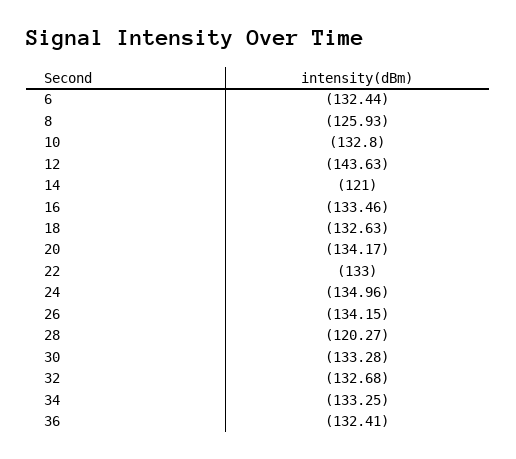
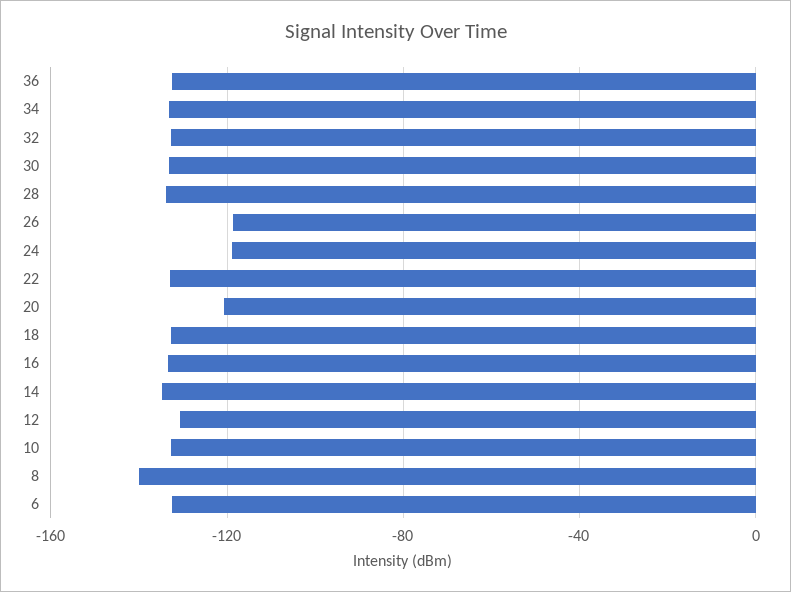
8: -125.93 -> -140
12: -143.63 -> -130
14: -121 -> -135
20: -134.17 -> -120
24: -134.96 -> -120
26: -134.15 -> -120
28: -120.27 -> -135

